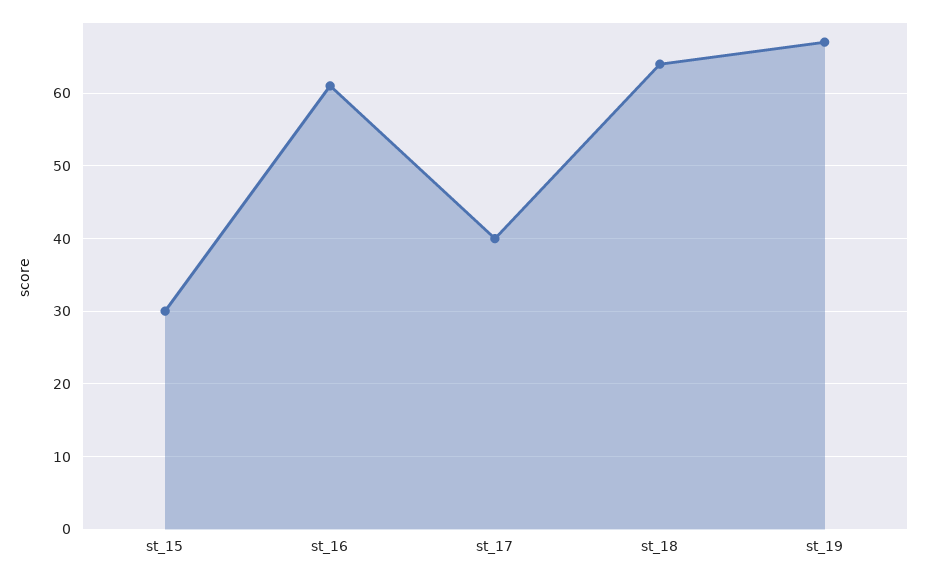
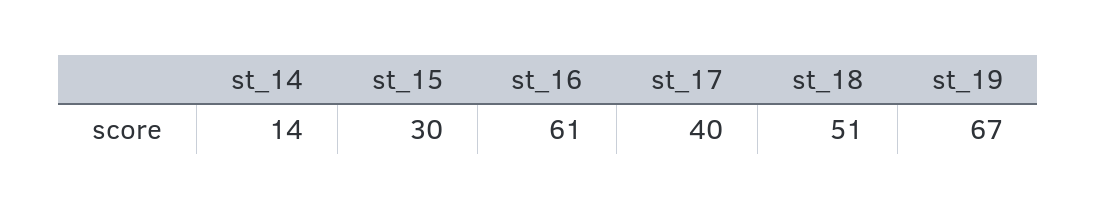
st_18: 64 -> 51
st_14: none -> 14

